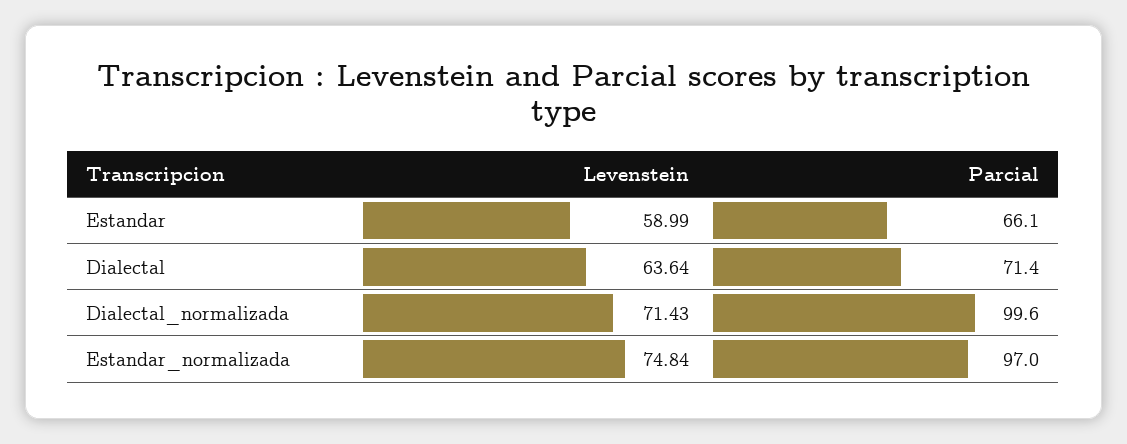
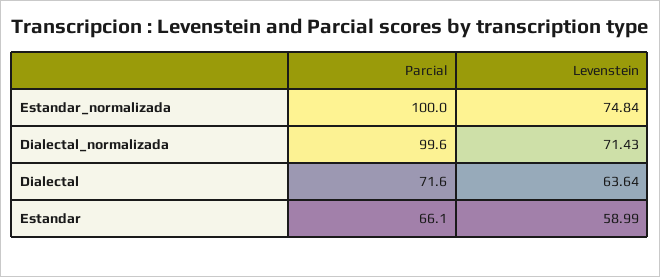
Parcial, Dialectal: 71.4 -> 71.6
Parcial, Estandar_normalizada: 97 -> 100

